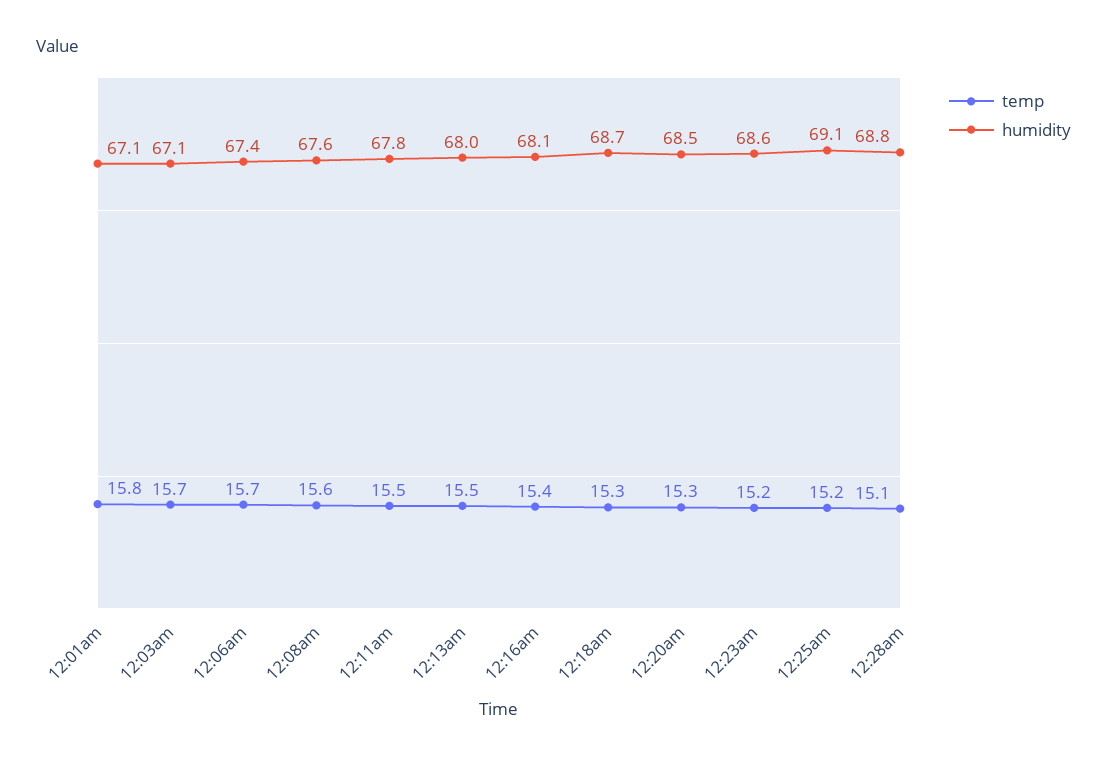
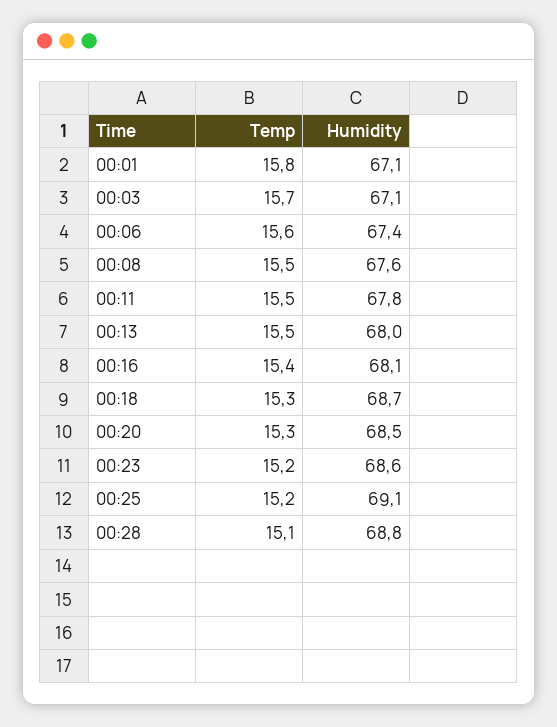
temp, 12:06am: 15.7 -> 15.6
temp, 12:08am: 15.6 -> 15.5

